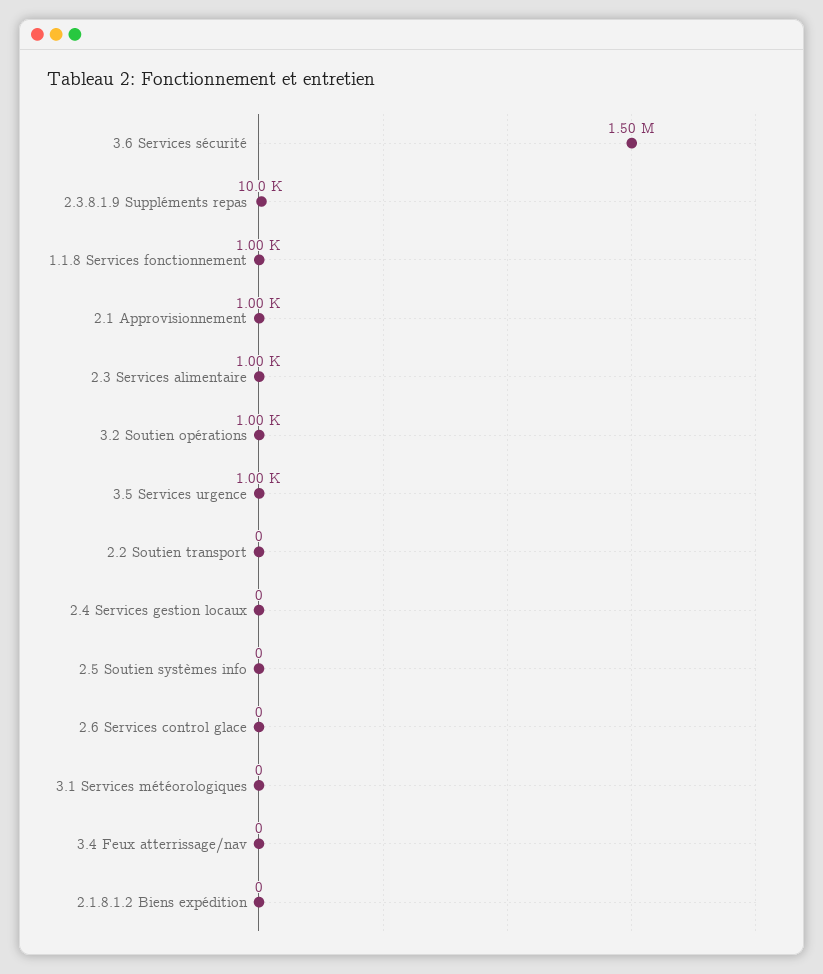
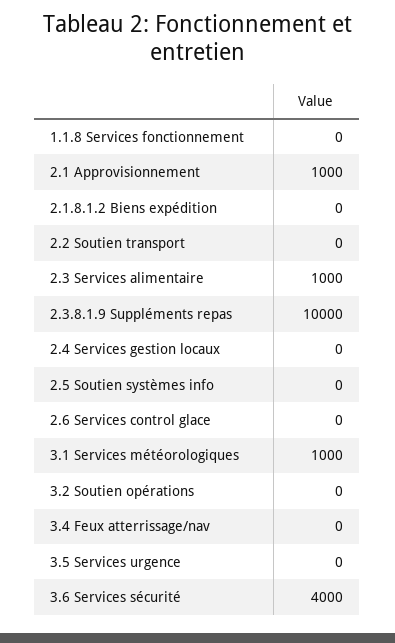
3.6 Services sécurité: 1500000 -> 4000
1.1.8 Services fonctionnement: 1000 -> 0
3.2 Soutien opérations: 1000 -> 0
3.5 Services urgence: 1000 -> 0
3.1 Services météorologiques: 0 -> 1000

